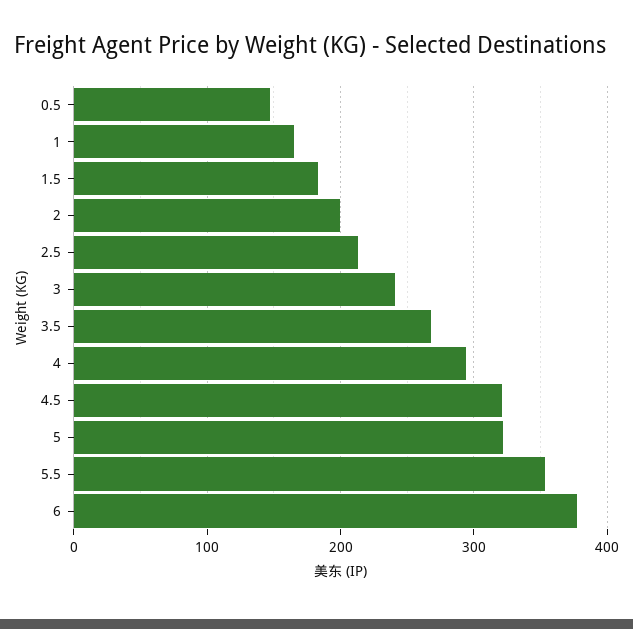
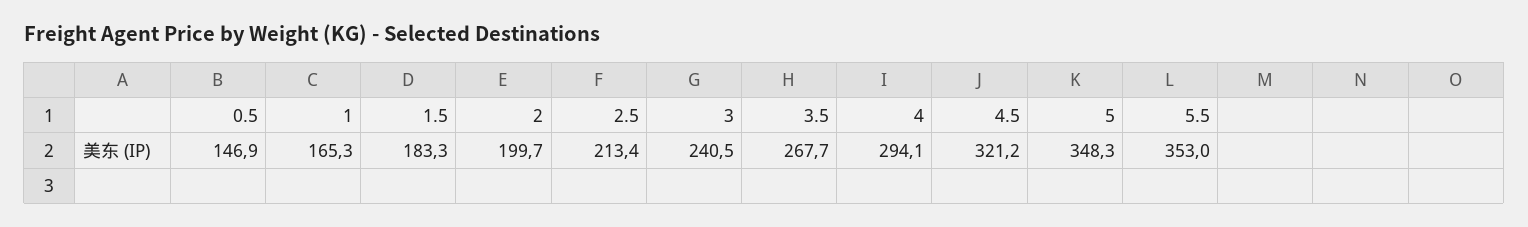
5: 320 -> 348.3
6: 380 -> none

